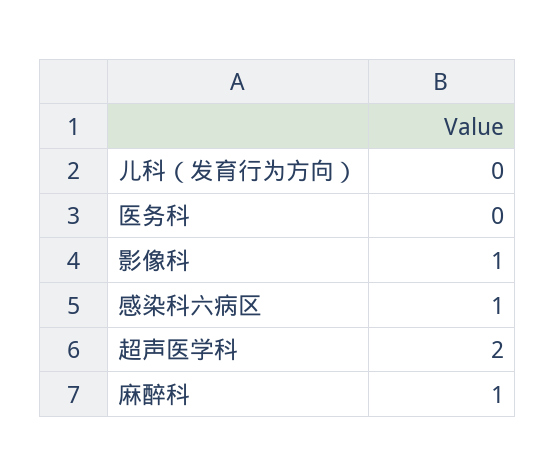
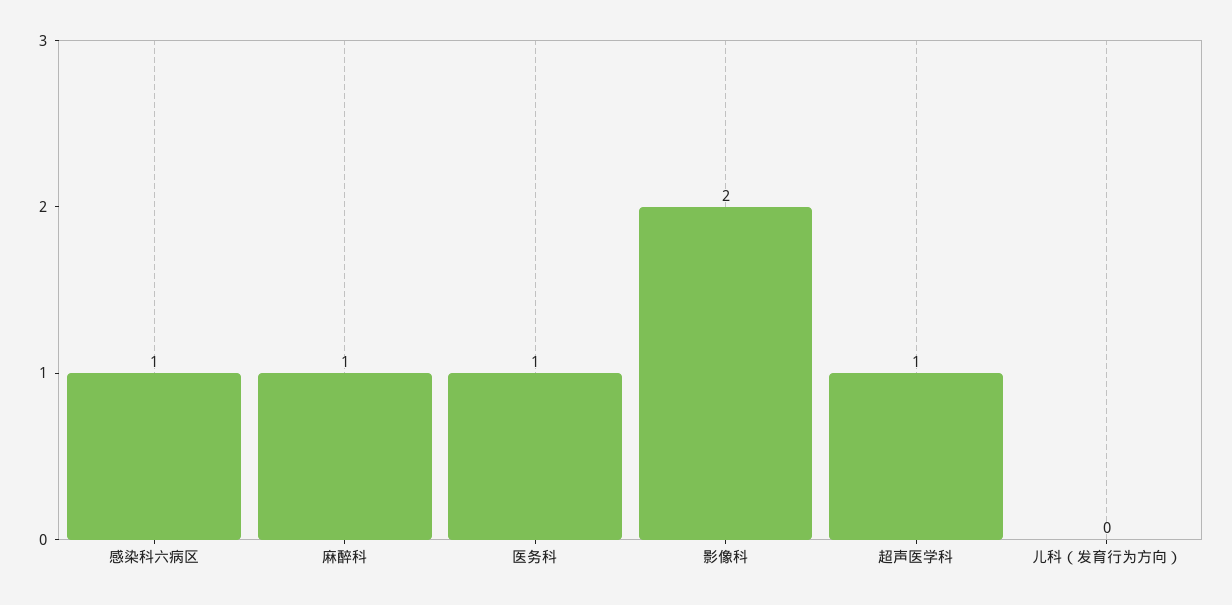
医务科: 0 -> 1
影像科: 1 -> 2
超声医学科: 2 -> 1

